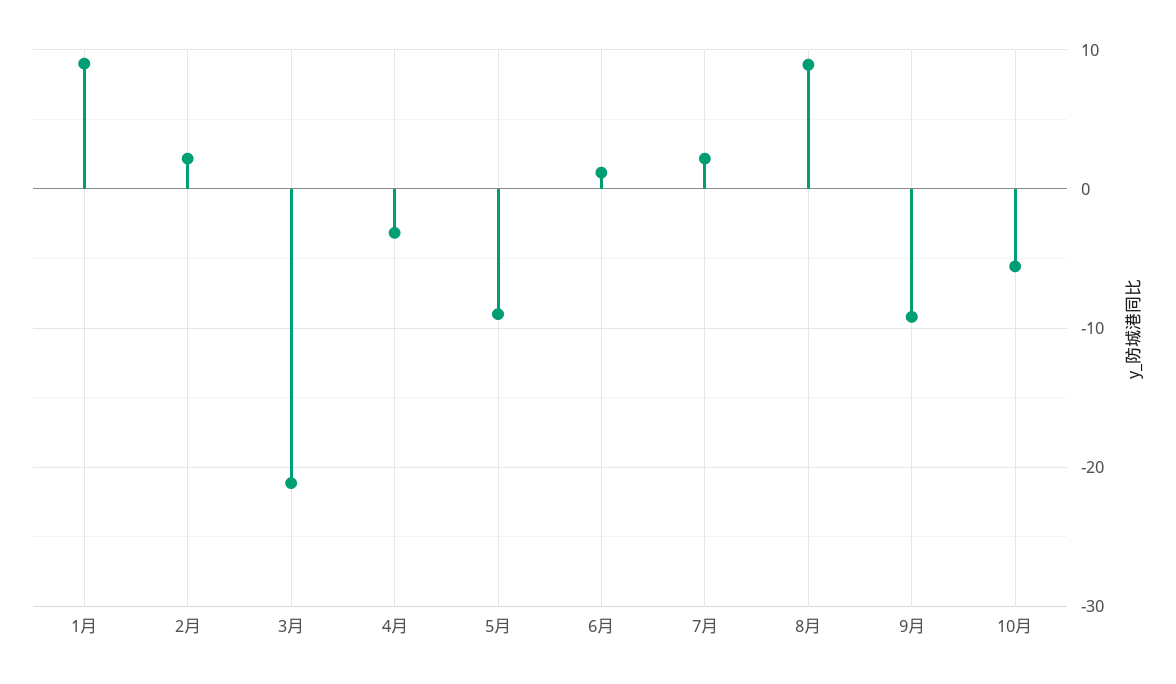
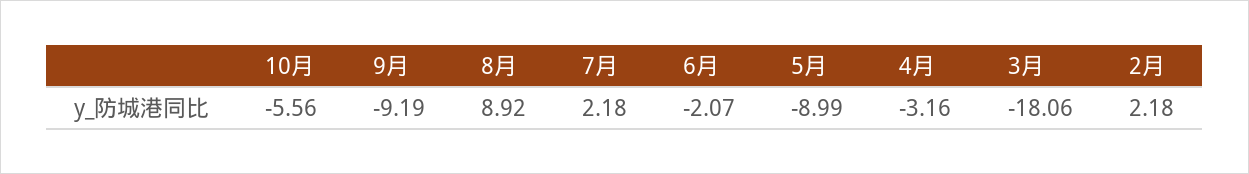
1月: 9 -> none
3月: -21 -> -18.06
6月: 1 -> -2.07

